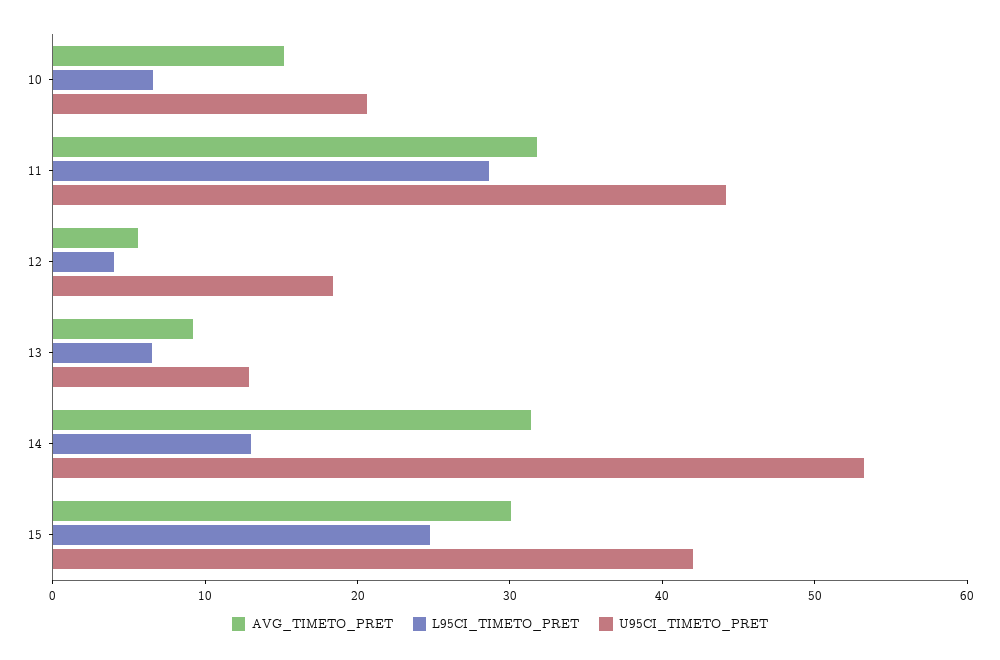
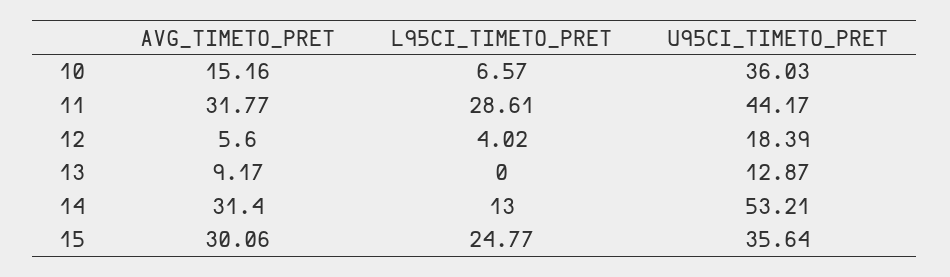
U95CI_TIMETO_PRET, 10: 20 -> 36.03
L95CI_TIMETO_PRET, 13: 6 -> 0
U95CI_TIMETO_PRET, 15: 42 -> 35.64

